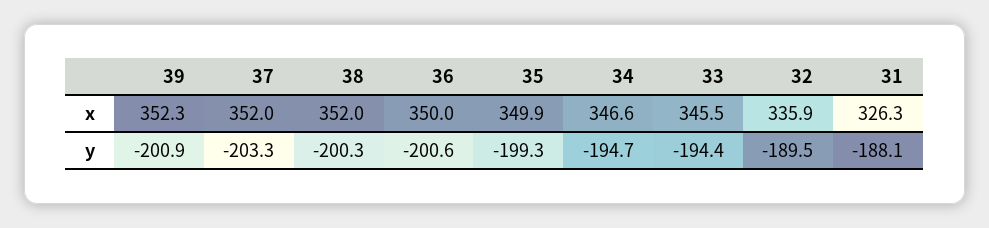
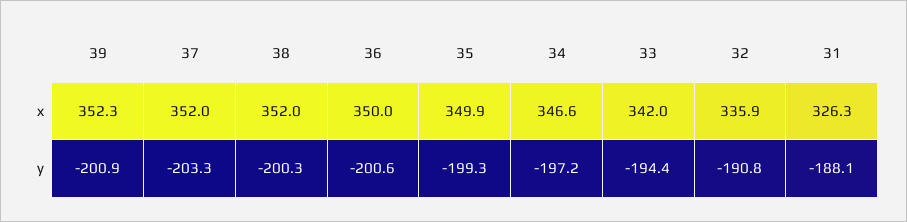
33, x: 345.5 -> 342
34, y: -194.7 -> -197.2
32, y: -189.5 -> -190.8

